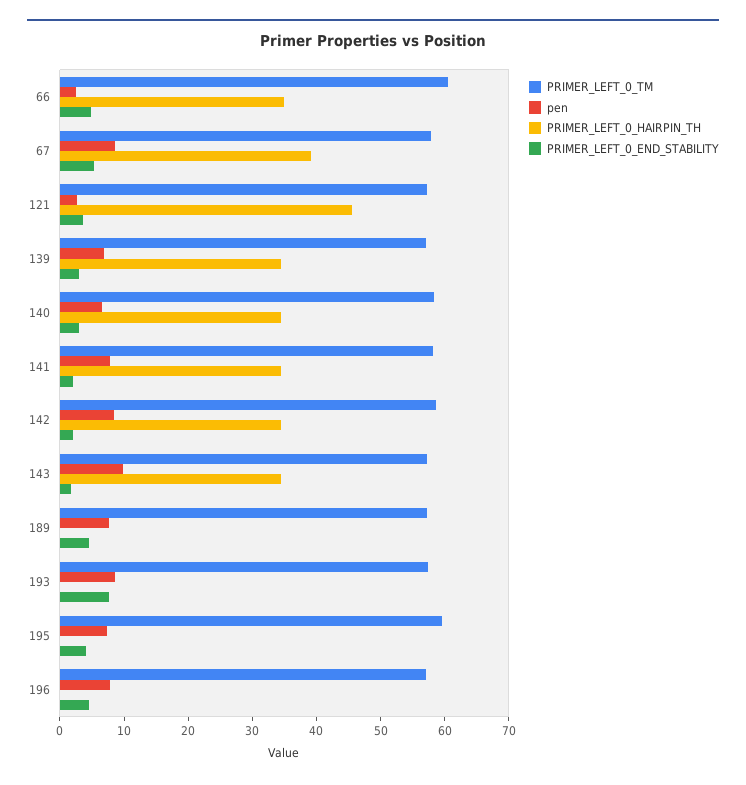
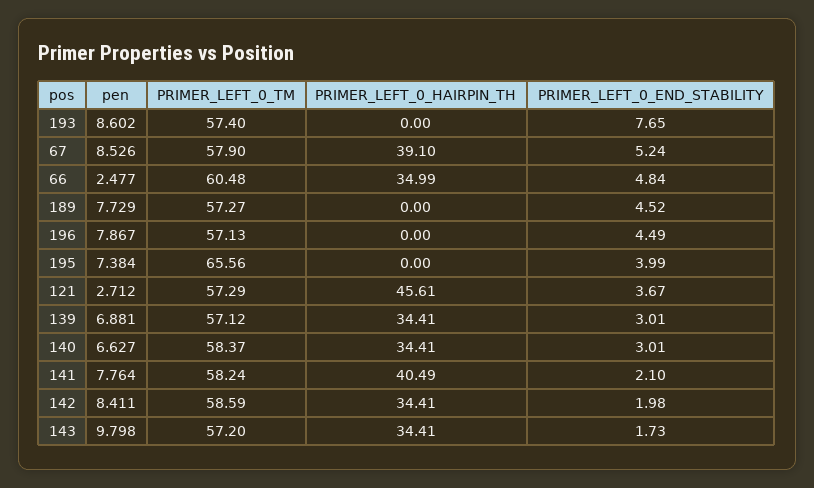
PRIMER_LEFT_0_HAIRPIN_TH, 141: 34 -> 40.49
PRIMER_LEFT_0_TM, 195: 60 -> 65.56

